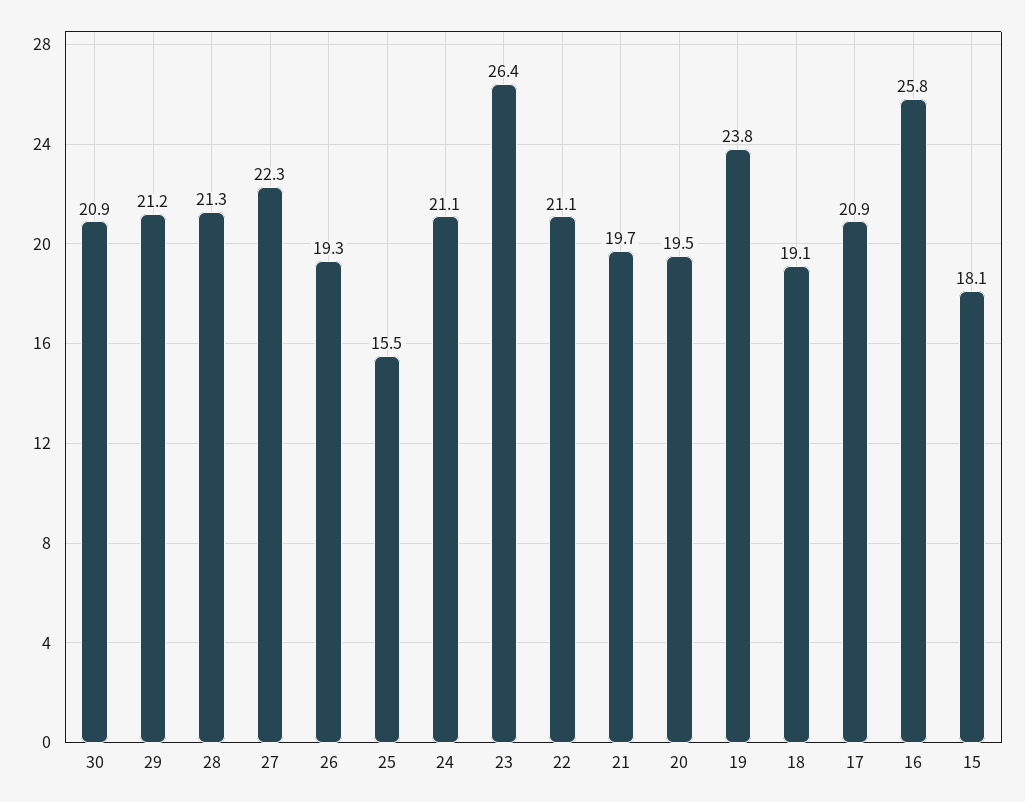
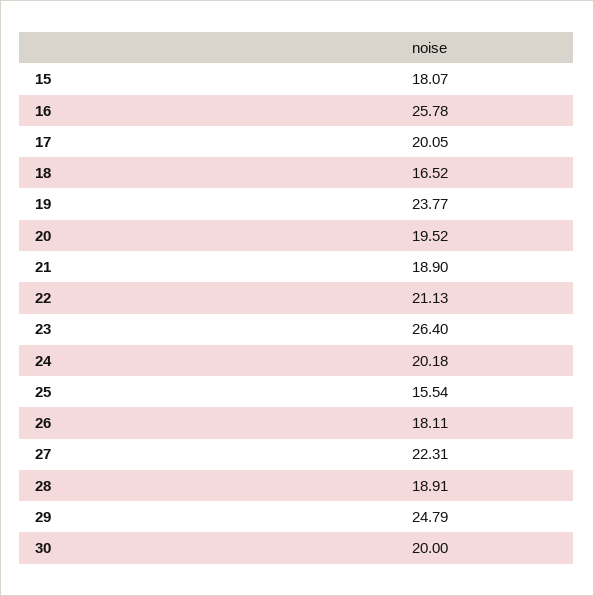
30: 20.9 -> 20
29: 21.2 -> 24.79
28: 21.3 -> 18.91
26: 19.3 -> 18.11
24: 21.1 -> 20.18
21: 19.7 -> 18.9
18: 19.1 -> 16.52
17: 20.9 -> 20.05

